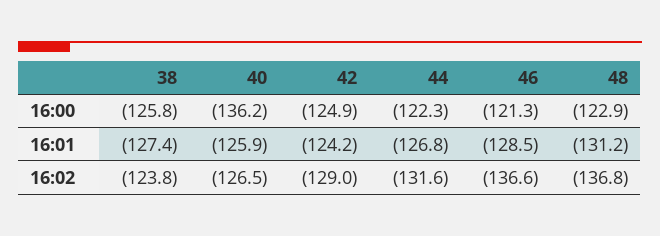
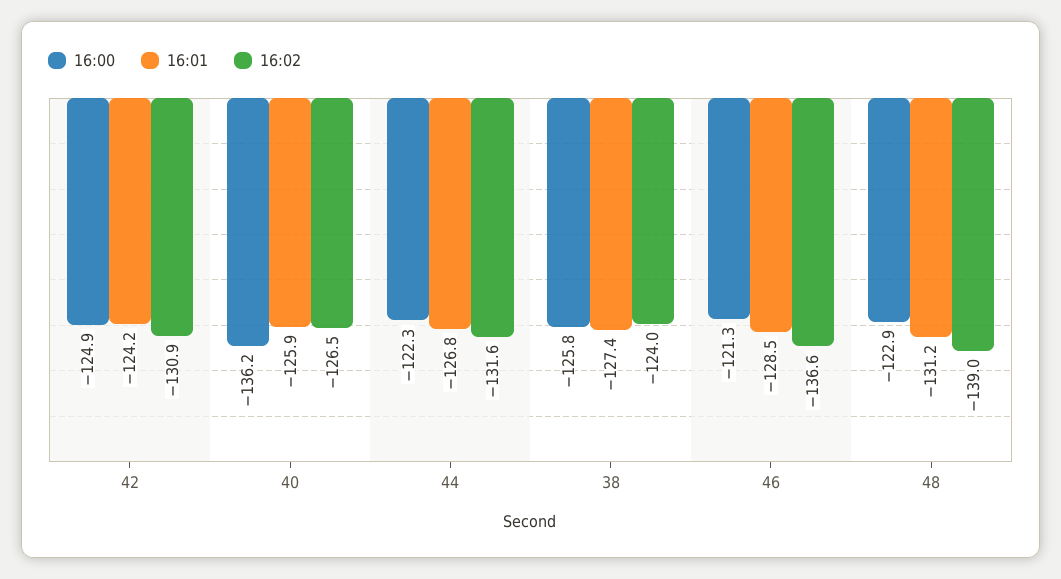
16:02, 38: -123.8 -> -124
16:02, 42: -129 -> -130.9
16:02, 48: -136.8 -> -139

